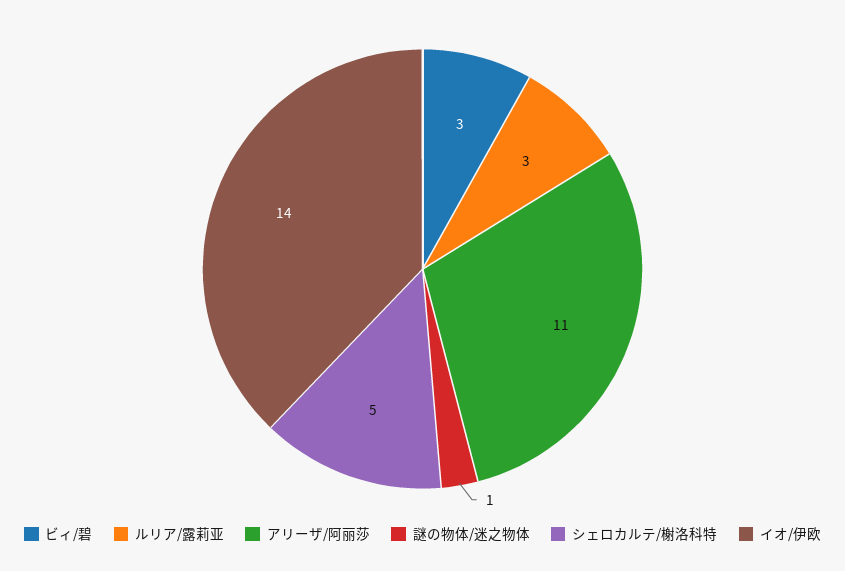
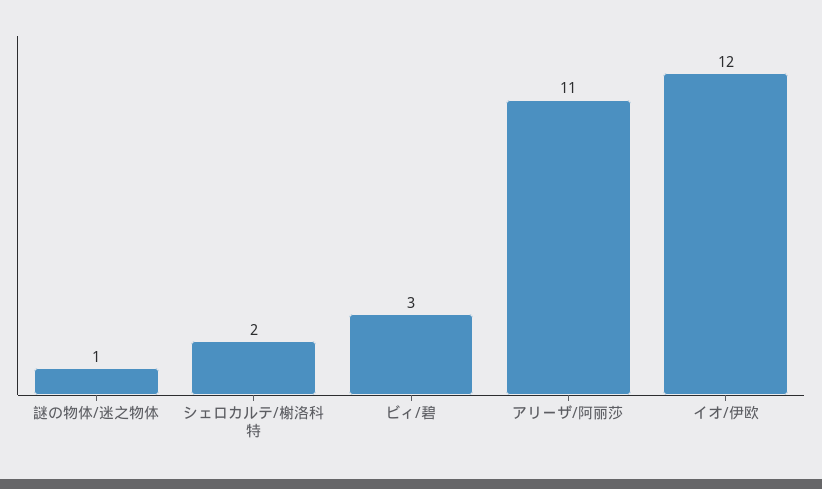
ルリア/露莉亚: 3 -> none
シェロカルテ/榭洛科特: 5 -> 2
イオ/伊欧: 14 -> 12

